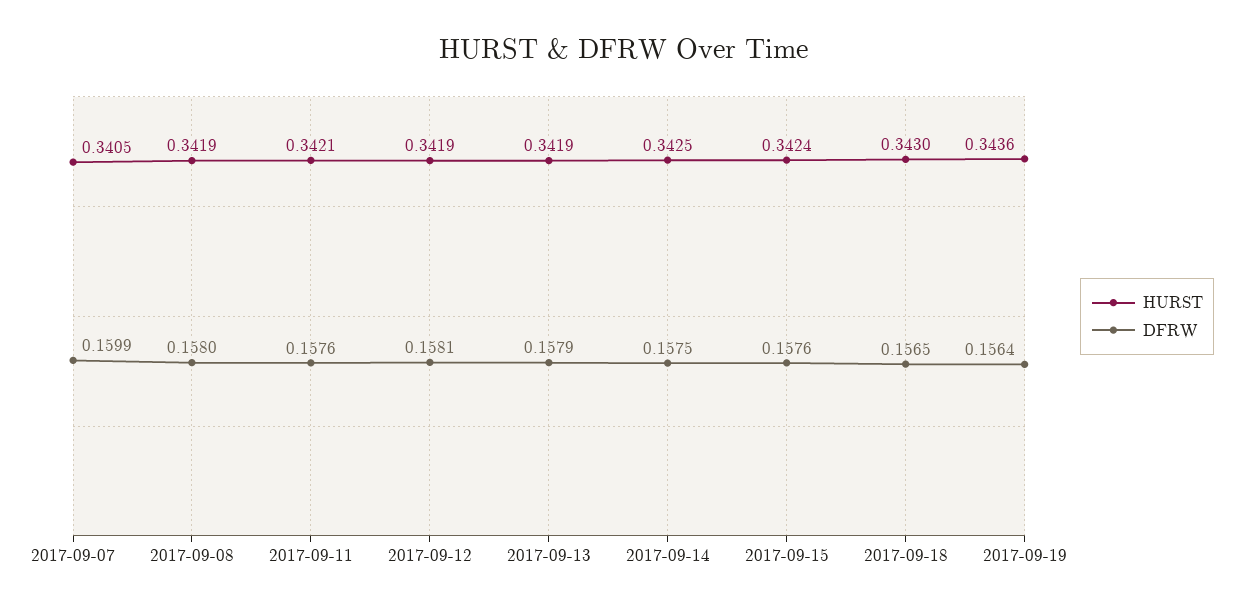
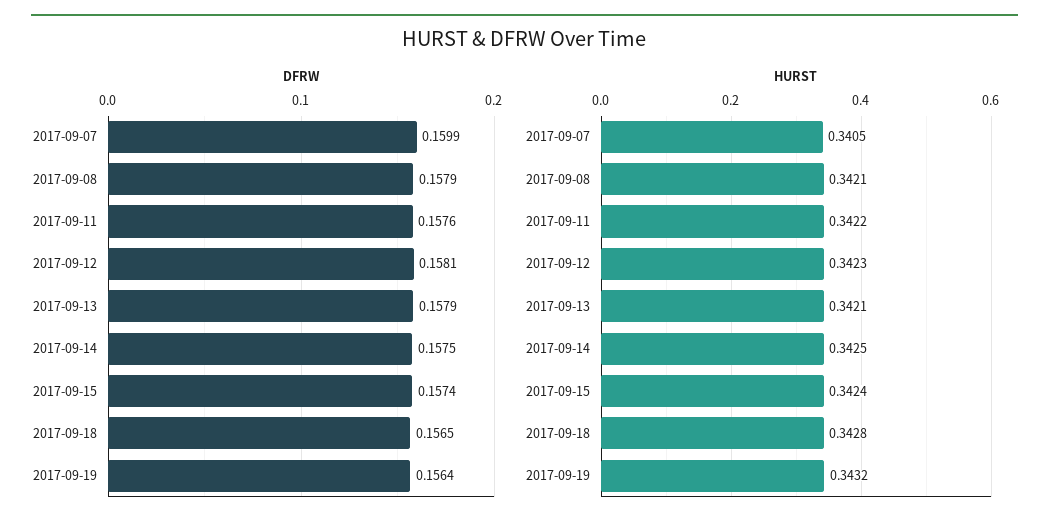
HURST, 2017-09-08: 0.3419 -> 0.3421
DFRW, 2017-09-08: 0.158 -> 0.1579
HURST, 2017-09-11: 0.3421 -> 0.3422
HURST, 2017-09-12: 0.3419 -> 0.3423
HURST, 2017-09-13: 0.3419 -> 0.3421
DFRW, 2017-09-15: 0.1576 -> 0.1574
HURST, 2017-09-18: 0.343 -> 0.3428
HURST, 2017-09-19: 0.3436 -> 0.3432

